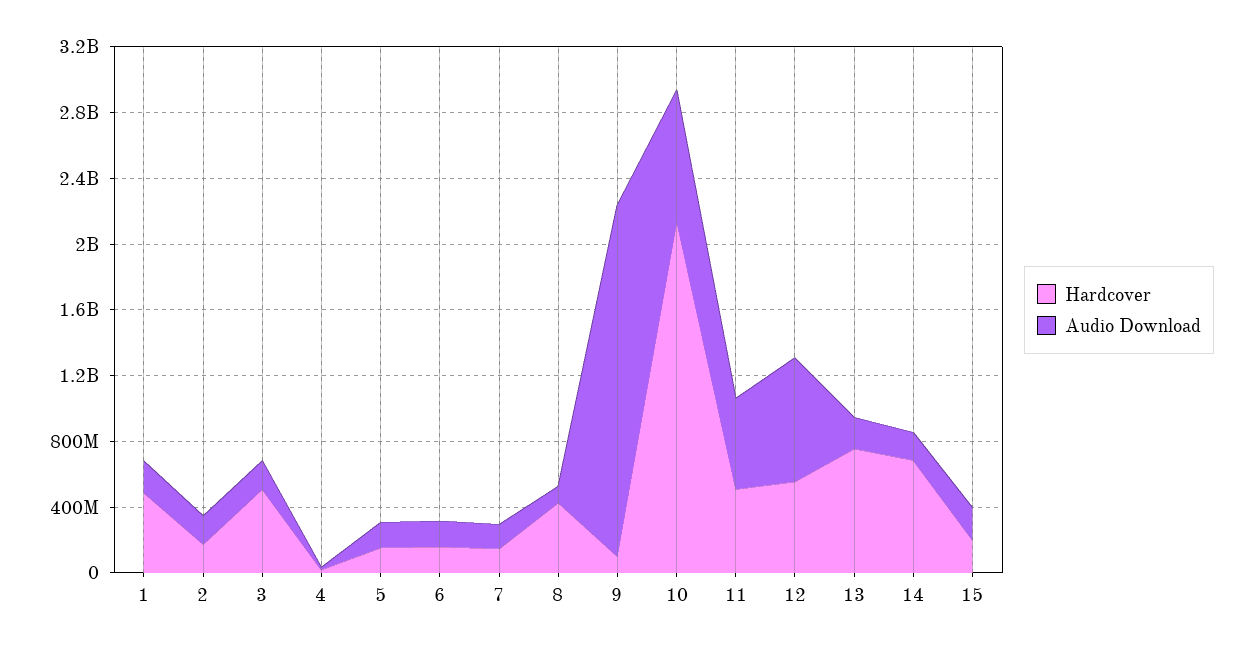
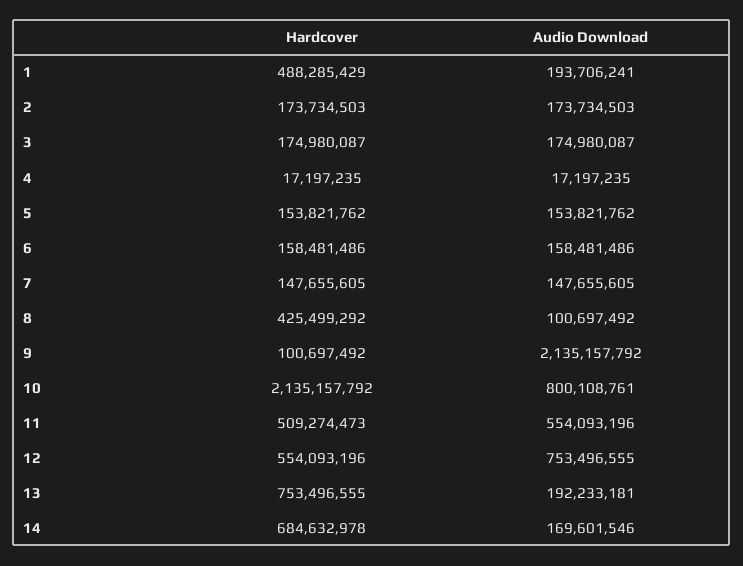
Hardcover, 3: 500000000 -> 174980087
Hardcover, 15: 200000000 -> none
Audio Download, 15: 200000000 -> none

